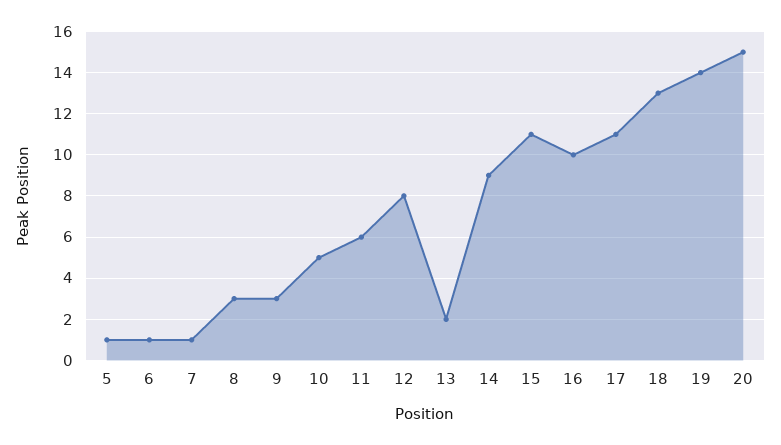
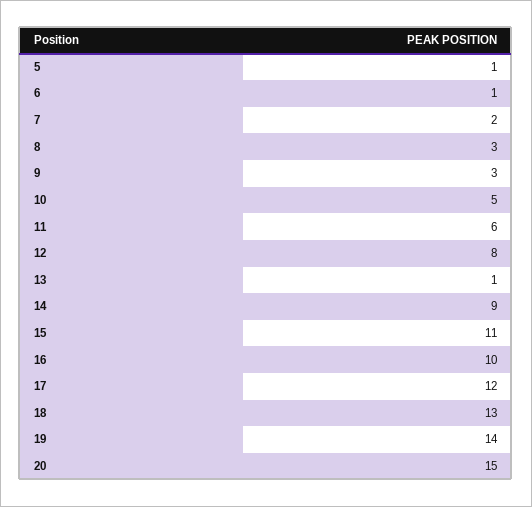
7: 1 -> 2
13: 2 -> 1
17: 11 -> 12

